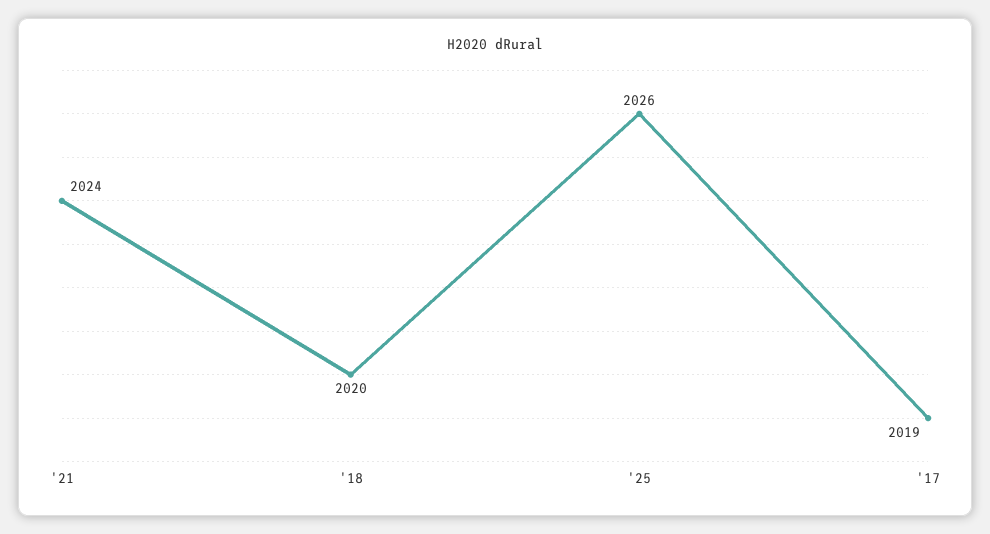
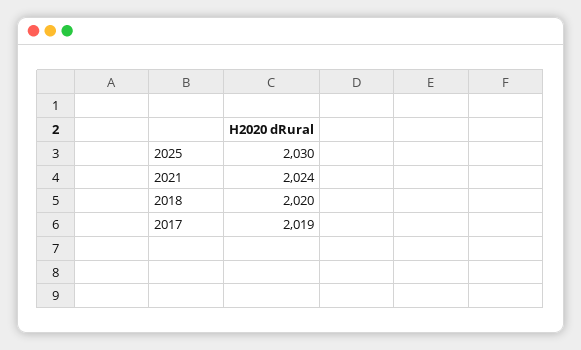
'25: 2026 -> 2030

